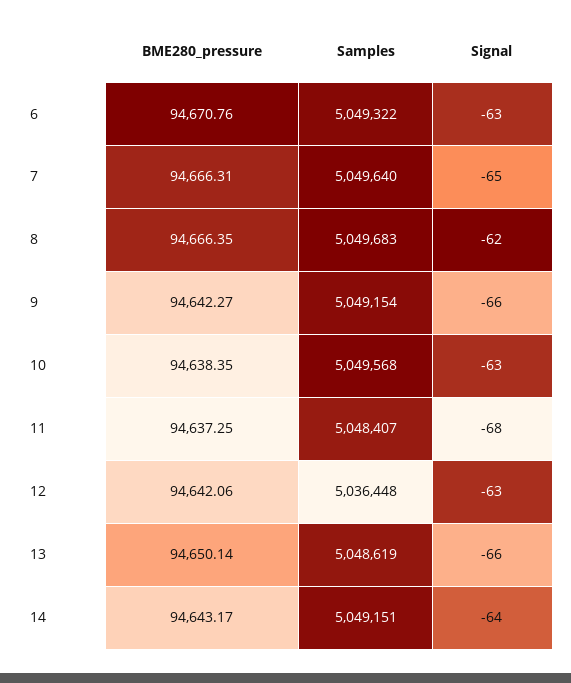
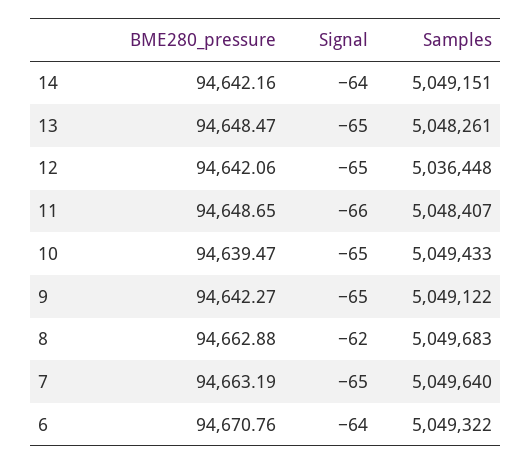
Signal, 6: -63 -> -64
BME280_pressure, 7: 94666.31 -> 94663.19
BME280_pressure, 8: 94666.35 -> 94662.88
Samples, 9: 5049154 -> 5049122
Signal, 9: -66 -> -65
BME280_pressure, 10: 94638.35 -> 94639.47
Samples, 10: 5049568 -> 5049433
Signal, 10: -63 -> -65
BME280_pressure, 11: 94637.25 -> 94648.65
Signal, 11: -68 -> -66
Signal, 12: -63 -> -65
BME280_pressure, 13: 94650.14 -> 94648.47
Samples, 13: 5048619 -> 5048261
Signal, 13: -66 -> -65
BME280_pressure, 14: 94643.17 -> 94642.16

